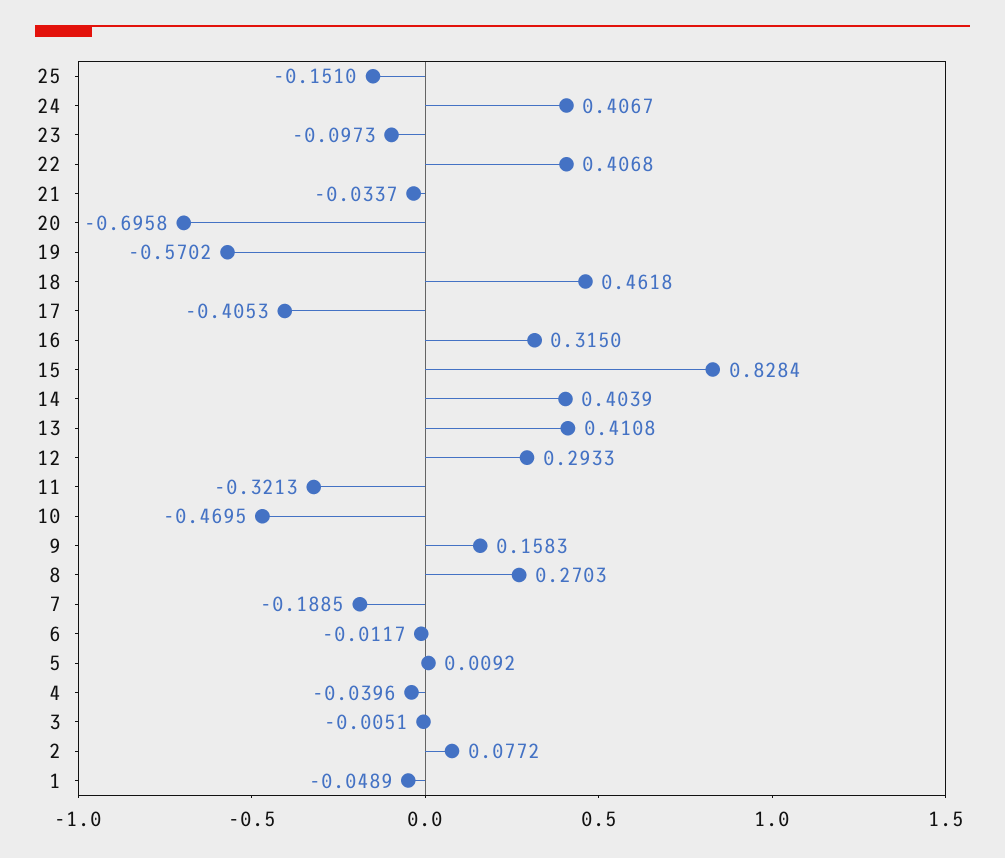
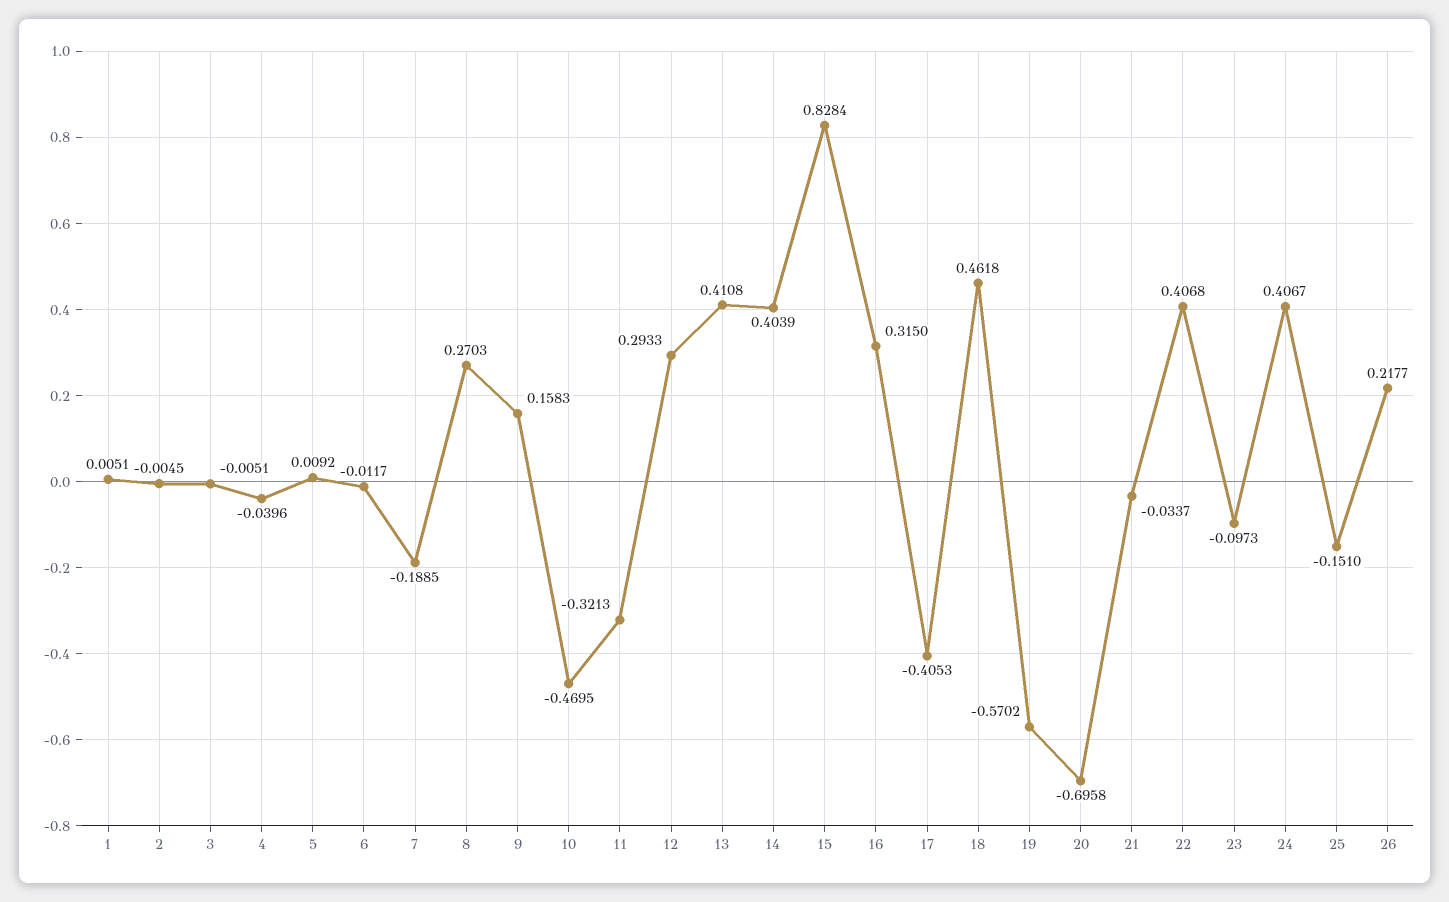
2: 0.0772 -> -0.0045
1: -0.0489 -> 0.0051
26: none -> 0.2177

